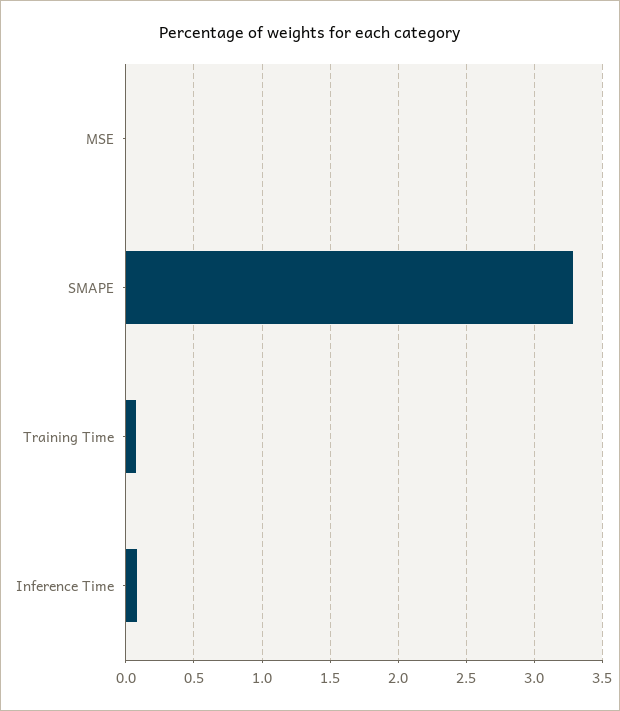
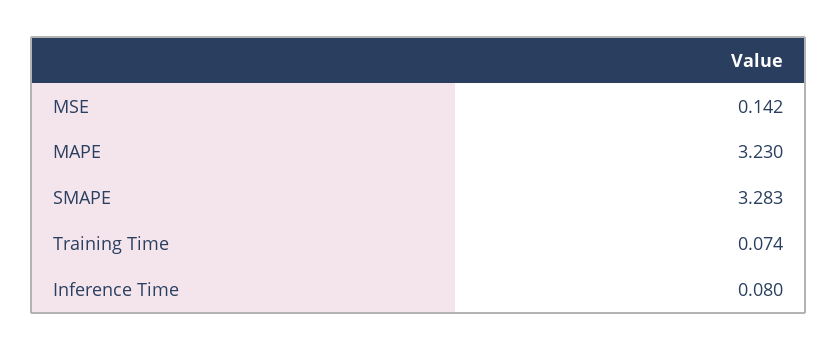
MSE: 0 -> 0.142
MAPE: none -> 3.23

